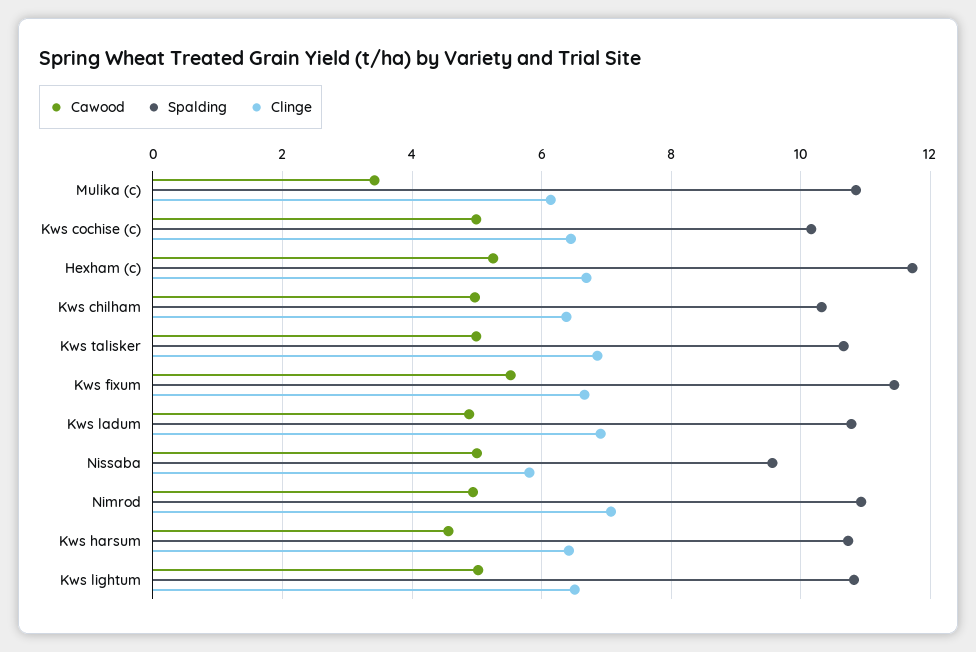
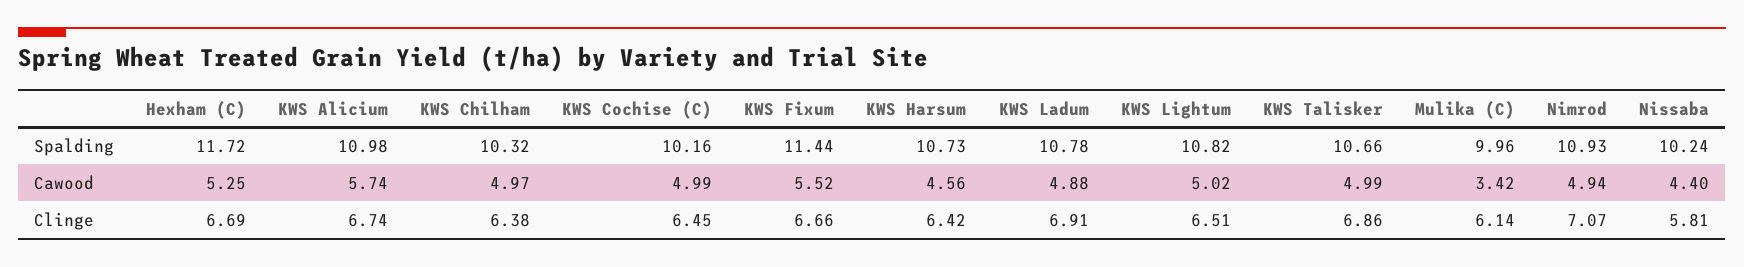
Spalding, Mulika (c): 10.8 -> 9.96
Cawood, Nissaba: 5 -> 4.4
Spalding, Nissaba: 9.6 -> 10.24
Spalding, KWS Alicium: none -> 10.98
Cawood, KWS Alicium: none -> 5.74
Clinge, KWS Alicium: none -> 6.74

